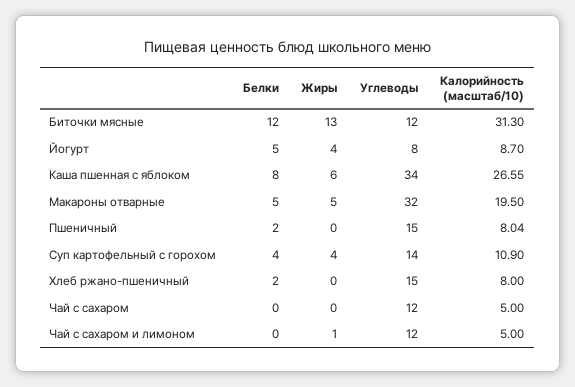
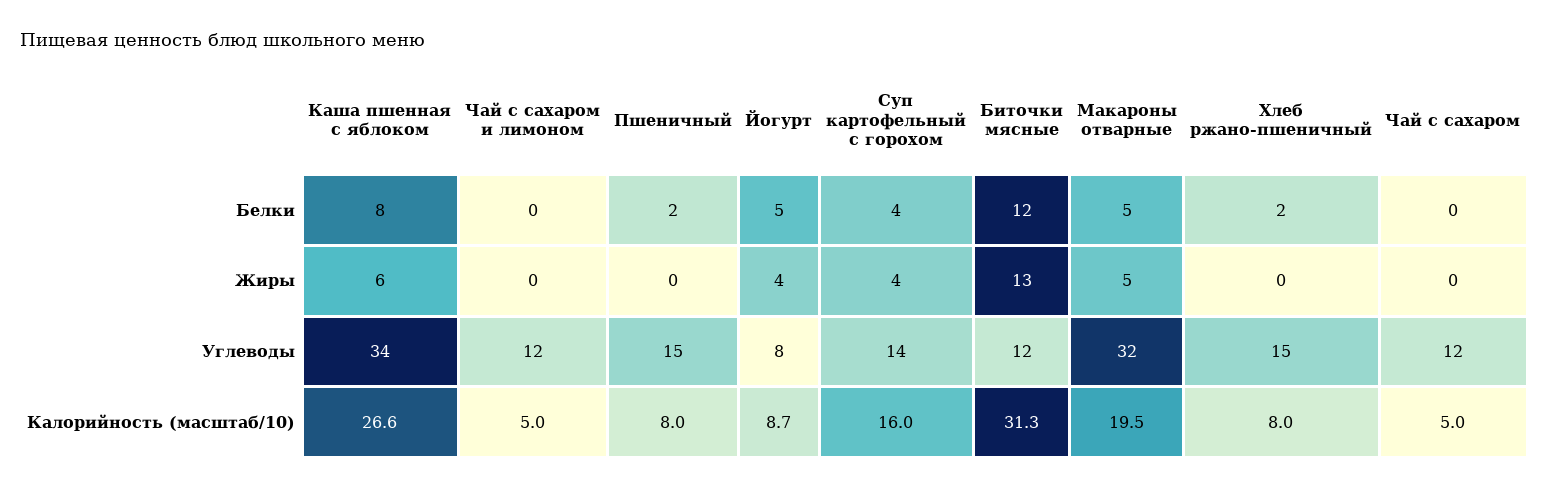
Калорийность (масштаб/10), Суп картофельный с горохом: 10.9 -> 16
Жиры, Чай с сахаром и лимоном: 1 -> 0

